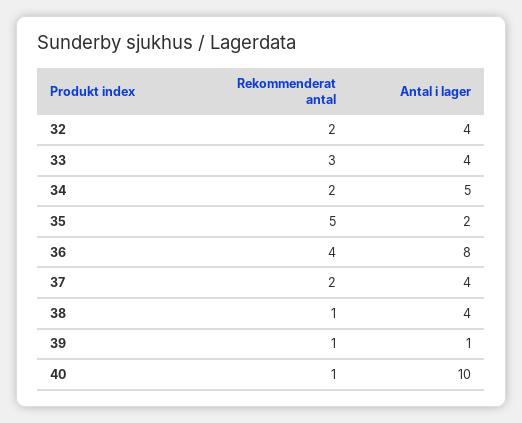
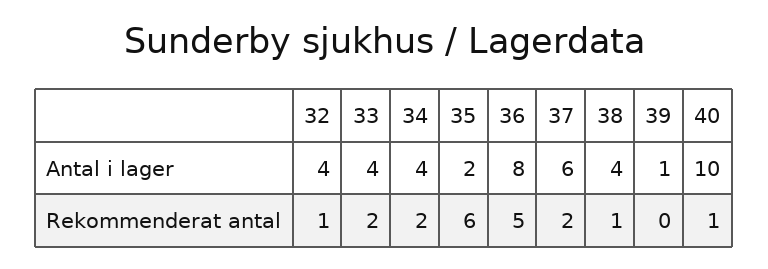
Rekommenderat antal, 32: 2 -> 1
Rekommenderat antal, 33: 3 -> 2
Antal i lager, 34: 5 -> 4
Rekommenderat antal, 35: 5 -> 6
Rekommenderat antal, 36: 4 -> 5
Antal i lager, 37: 4 -> 6
Rekommenderat antal, 39: 1 -> 0

